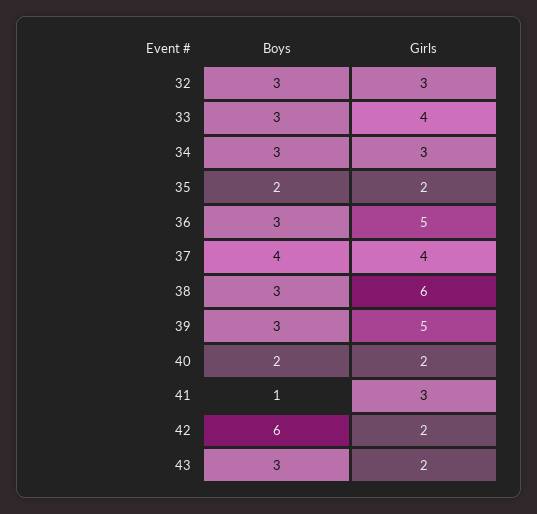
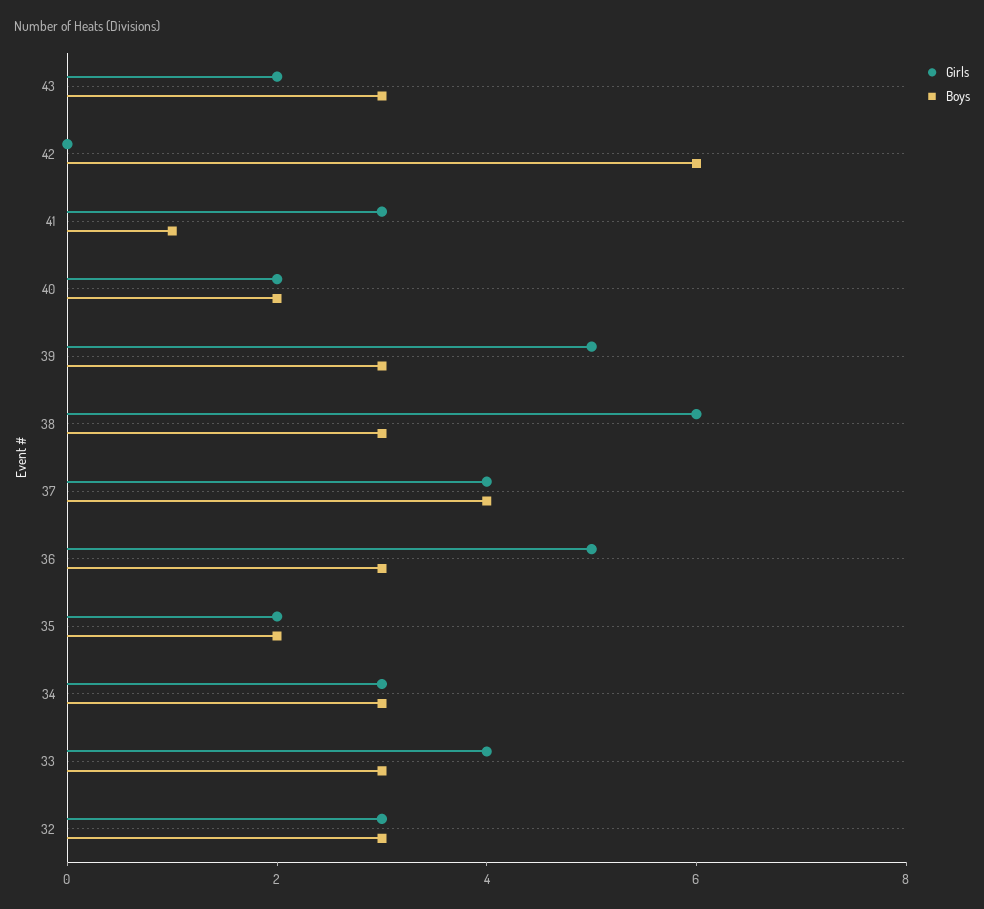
Girls, 42: 2 -> 0

